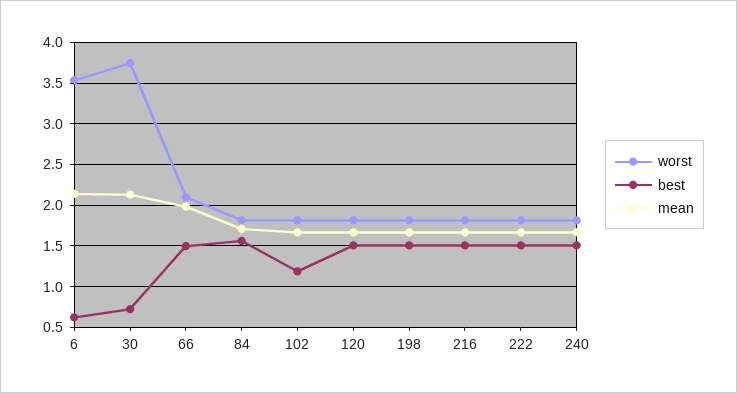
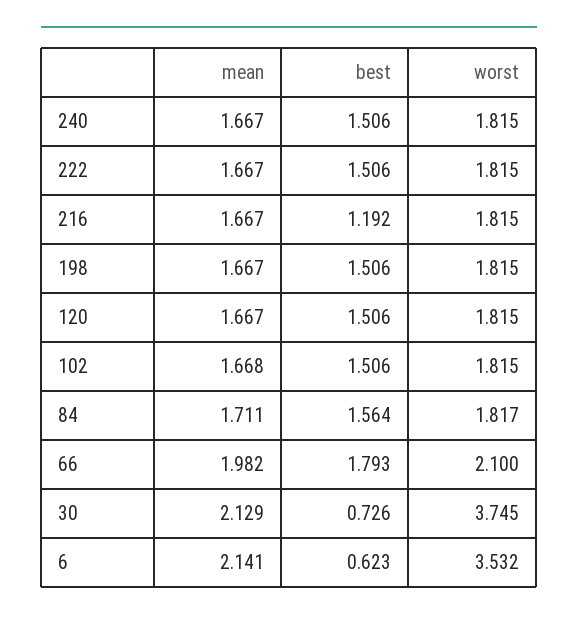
best, 66: 1.5 -> 1.793
best, 102: 1.2 -> 1.506
best, 216: 1.5 -> 1.192

